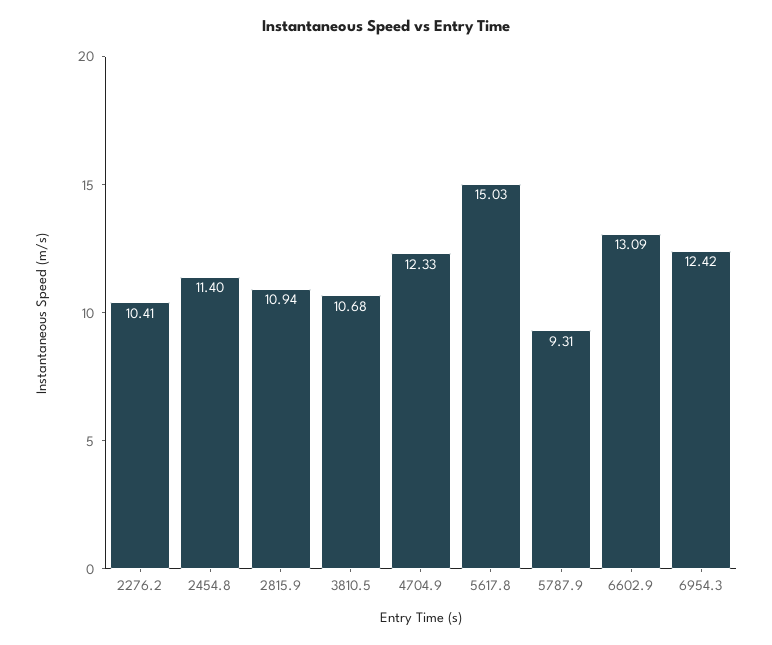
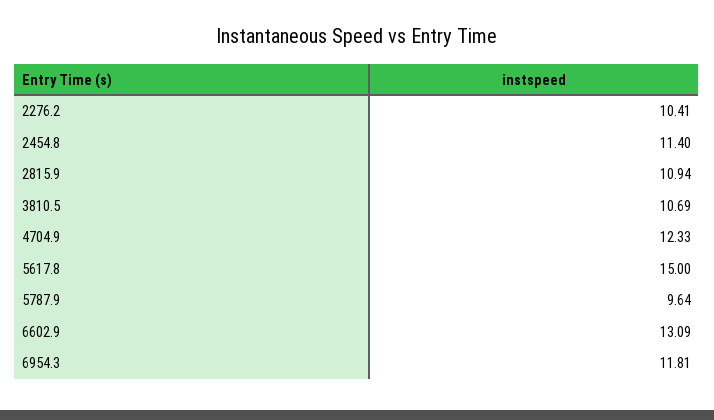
3810.5: 10.68 -> 10.69
5617.8: 15.03 -> 15
5787.9: 9.31 -> 9.64
6954.3: 12.42 -> 11.81

